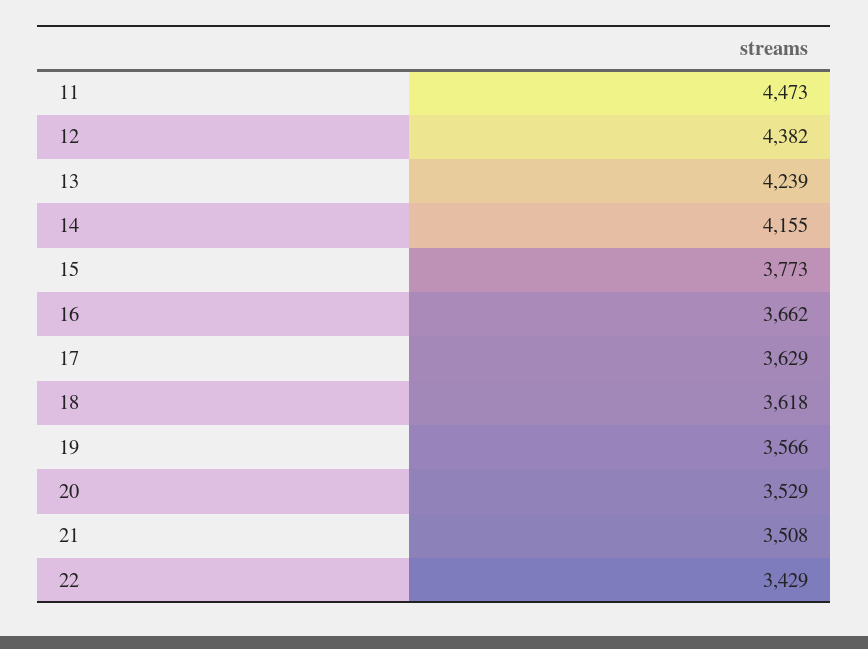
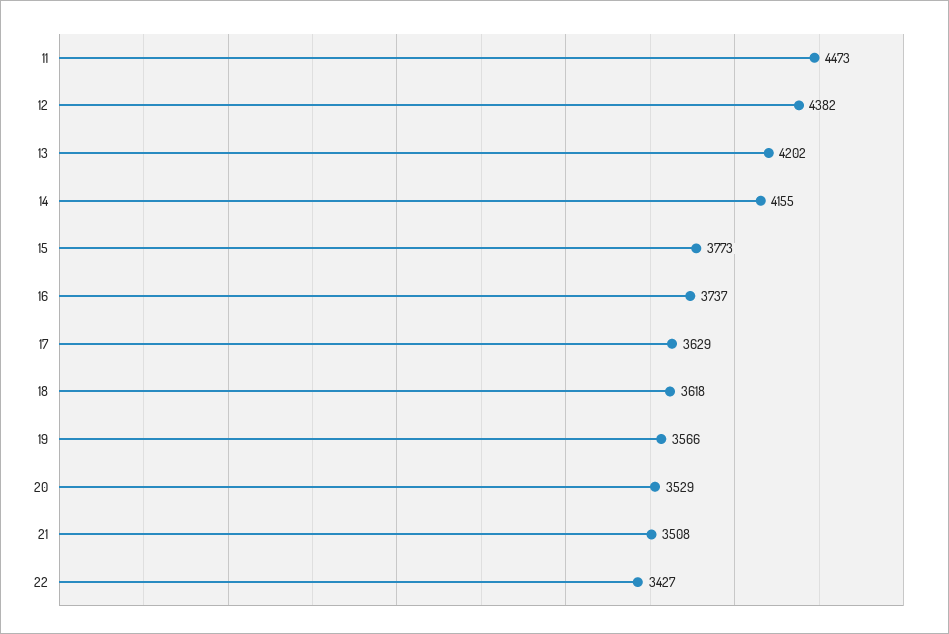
13: 4239 -> 4202
16: 3662 -> 3737
22: 3429 -> 3427

